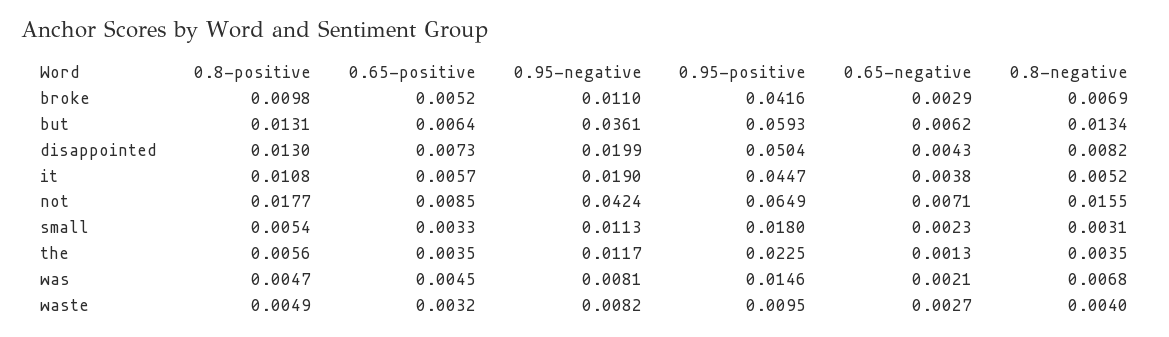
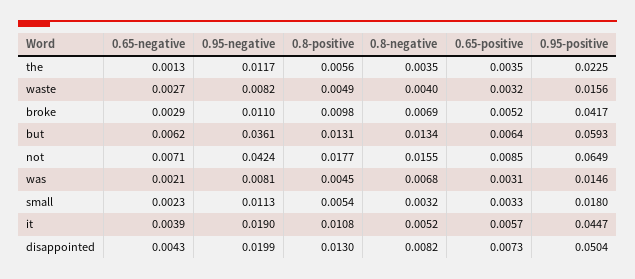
0.95-positive, broke: 0.0416 -> 0.0417
0.65-negative, it: 0.0038 -> 0.0039
0.8-negative, small: 0.0031 -> 0.0032
0.8-positive, was: 0.0047 -> 0.0045
0.65-positive, was: 0.0045 -> 0.0031
0.95-positive, waste: 0.0095 -> 0.0156

